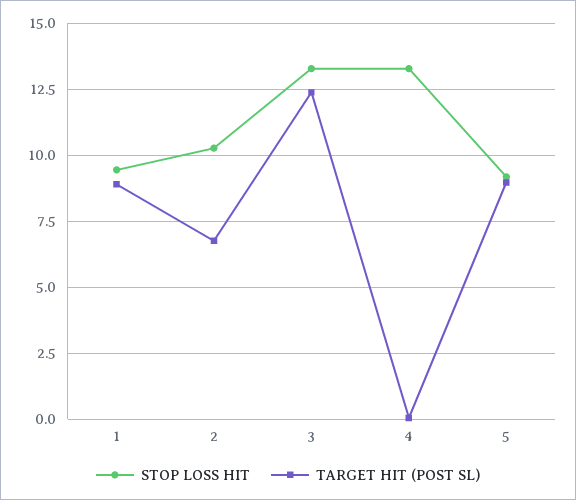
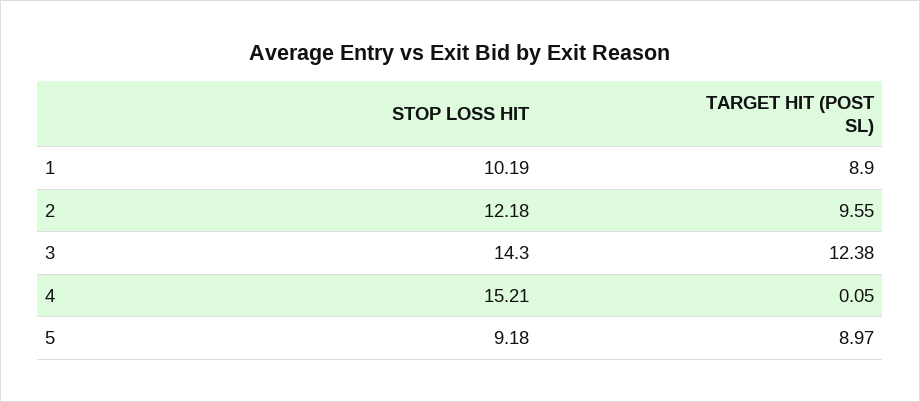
STOP LOSS HIT, 1: 9.5 -> 10.19
STOP LOSS HIT, 2: 10.25 -> 12.18
TARGET HIT (POST SL), 2: 6.75 -> 9.55
STOP LOSS HIT, 3: 13.25 -> 14.3
STOP LOSS HIT, 4: 13.25 -> 15.21

